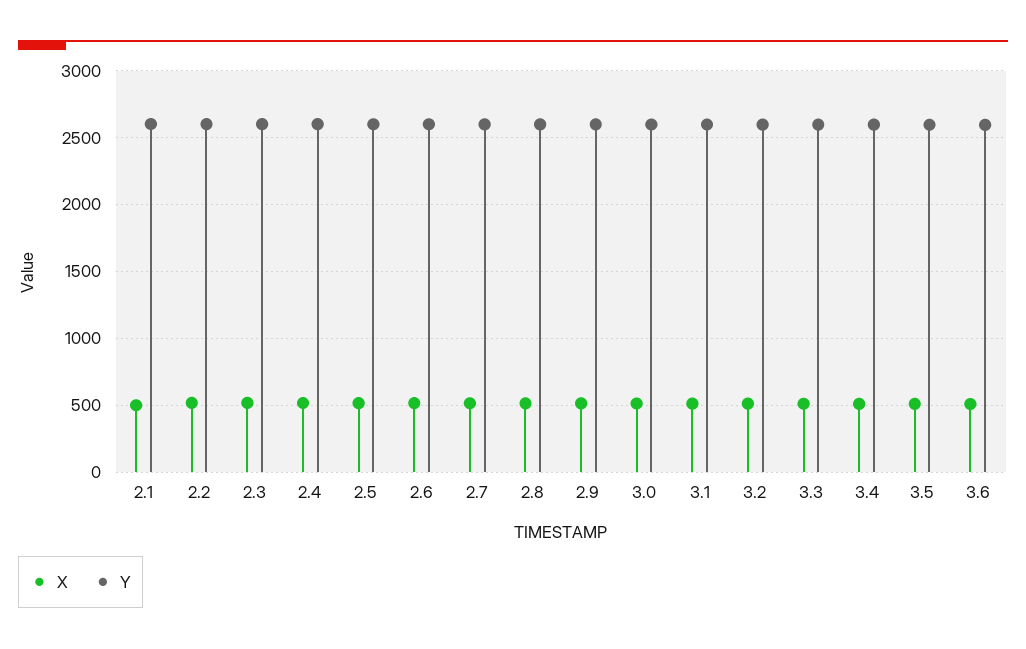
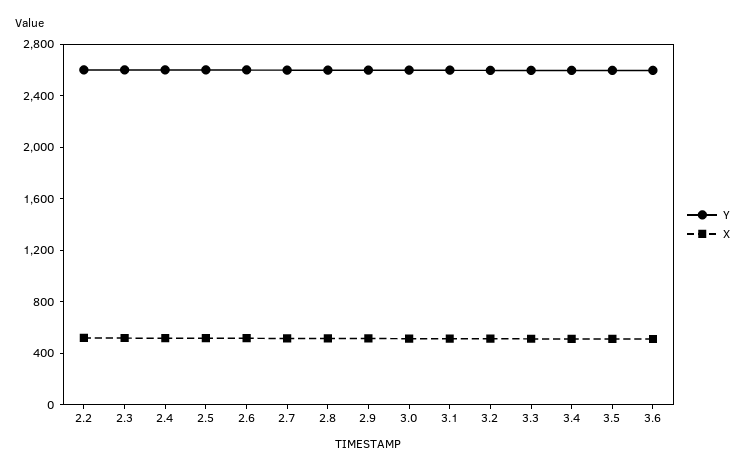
X, 2.1: 500 -> none
Y, 2.1: 2600 -> none

